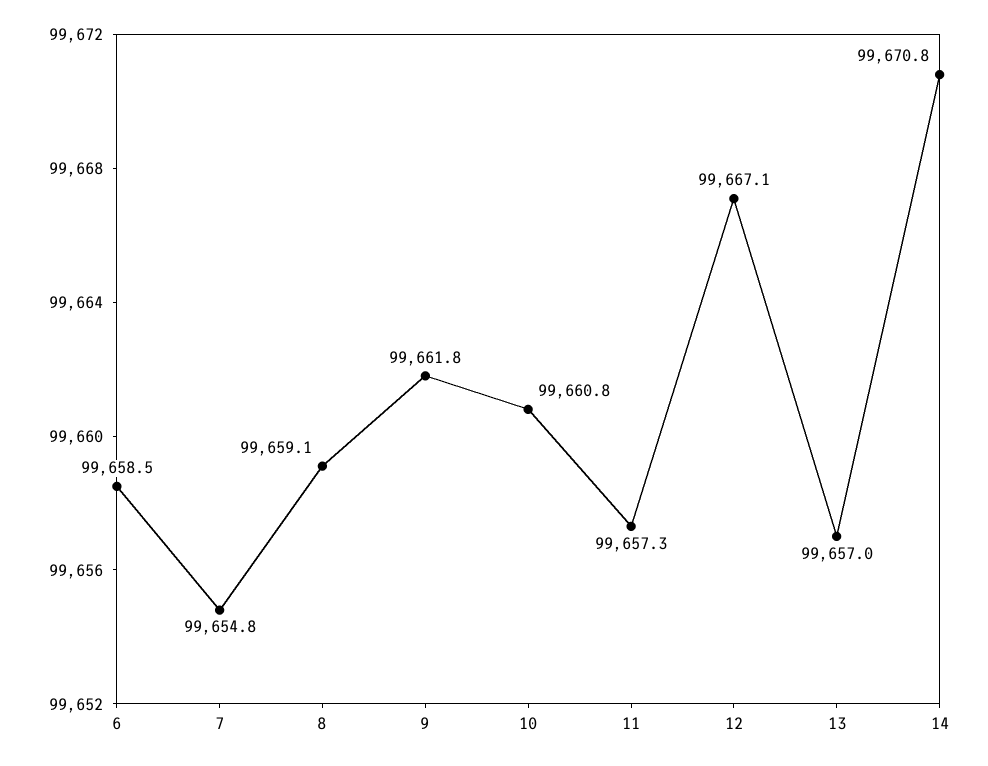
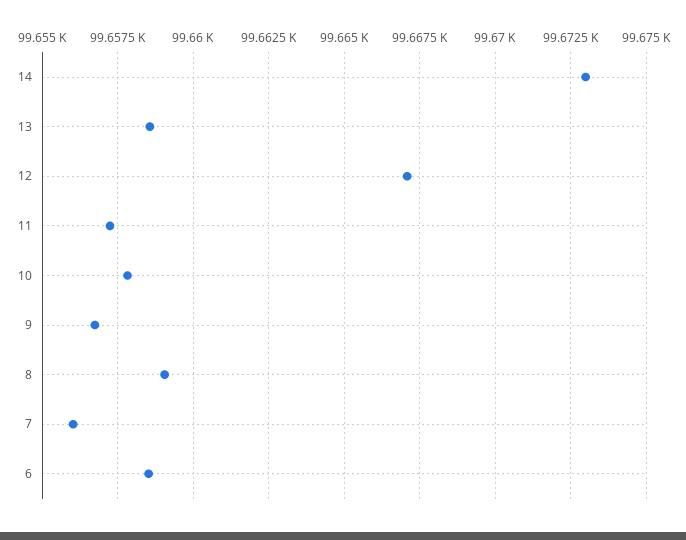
7: 99654.8 -> 99656
9: 99661.8 -> 99656.75
10: 99660.8 -> 99657.75
13: 99657 -> 99658.5
14: 99670.8 -> 99673

